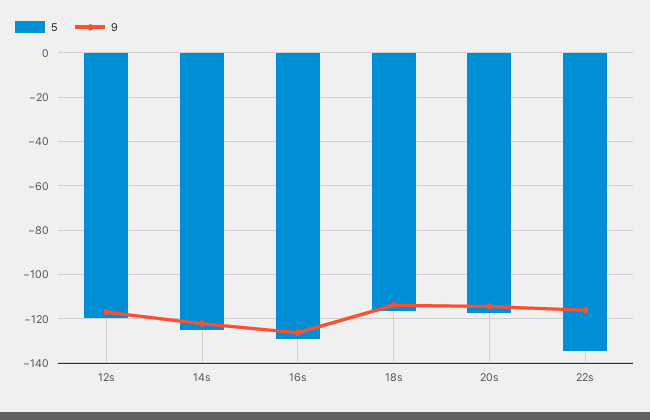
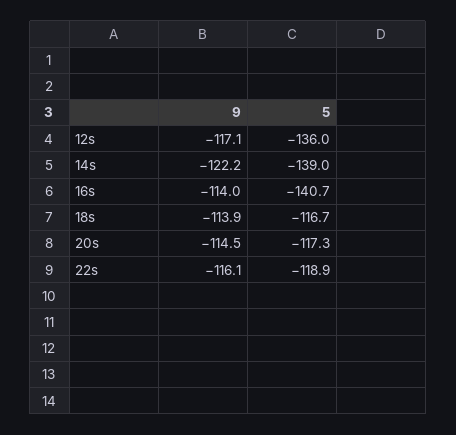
5, 12s: -120 -> -136
5, 14s: -125 -> -139
5, 16s: -130 -> -140.7
9, 16s: -125 -> -114
5, 22s: -135 -> -118.9

